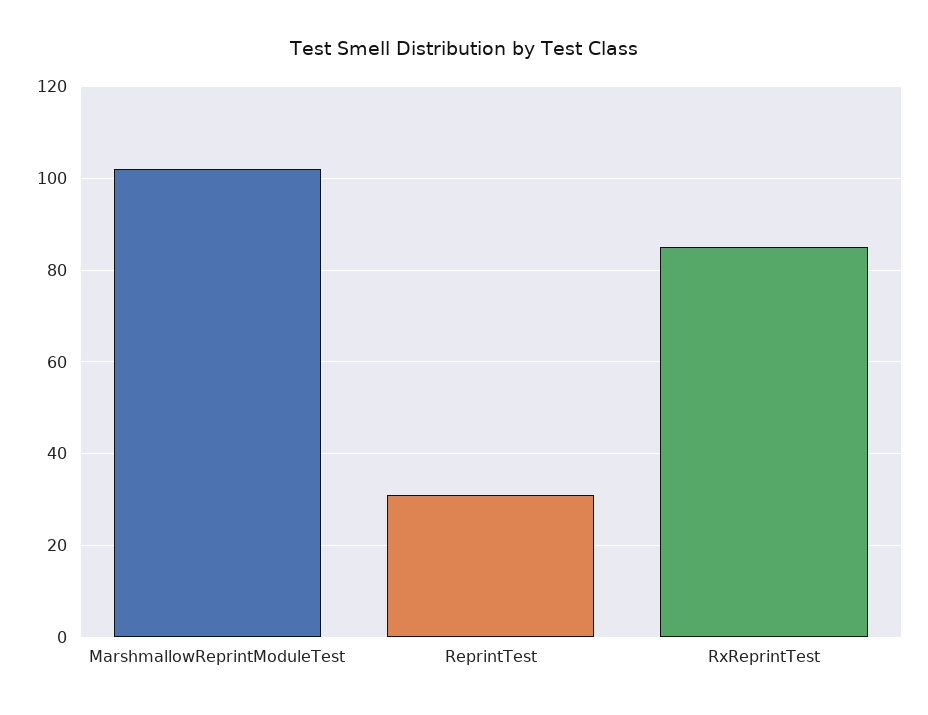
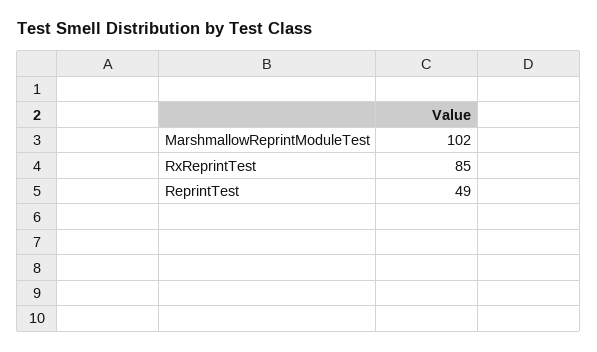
ReprintTest: 30 -> 49

